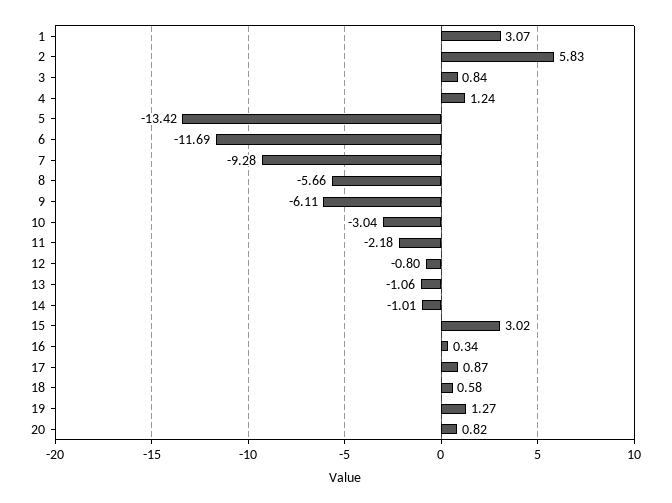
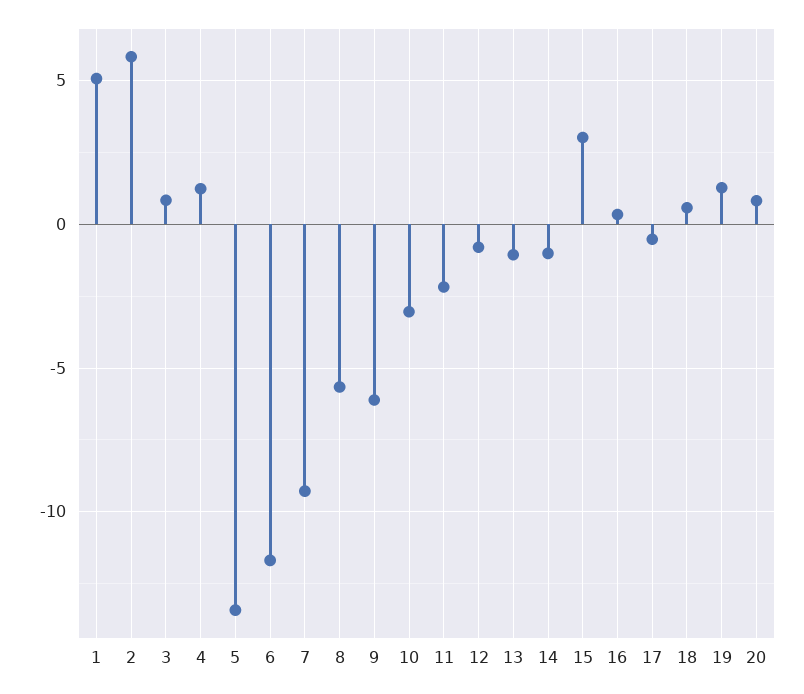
1: 3.07 -> 5
17: 0.87 -> -0.5

